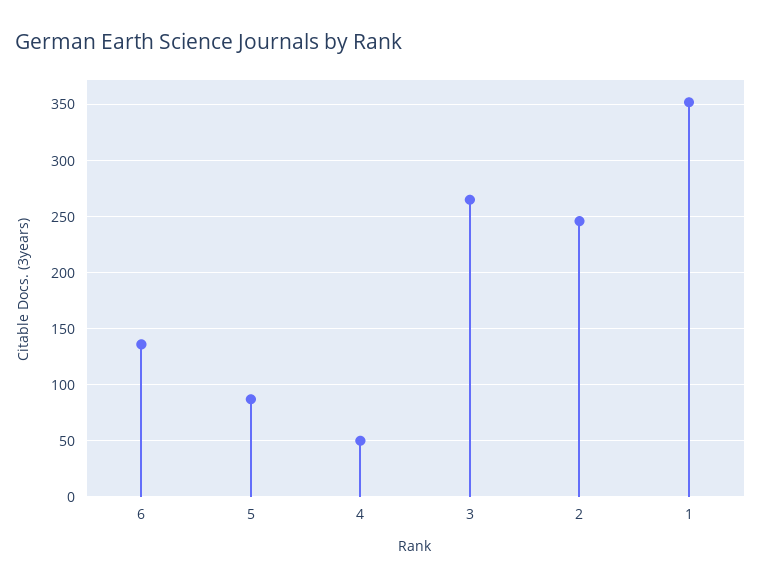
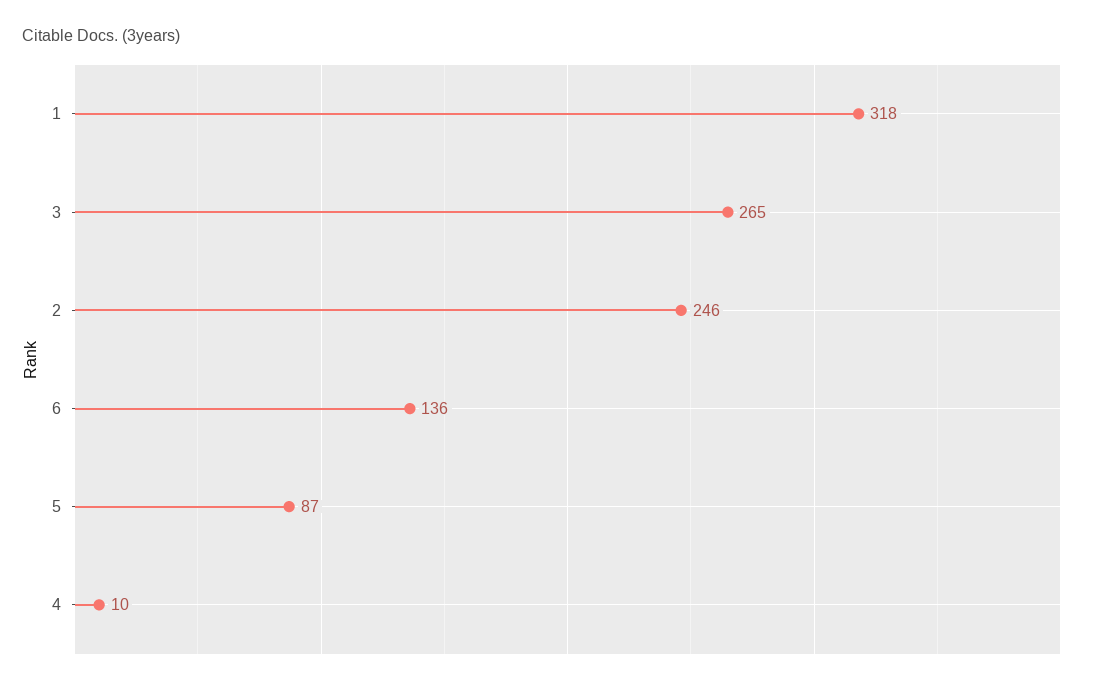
4: 50 -> 10
1: 350 -> 318

